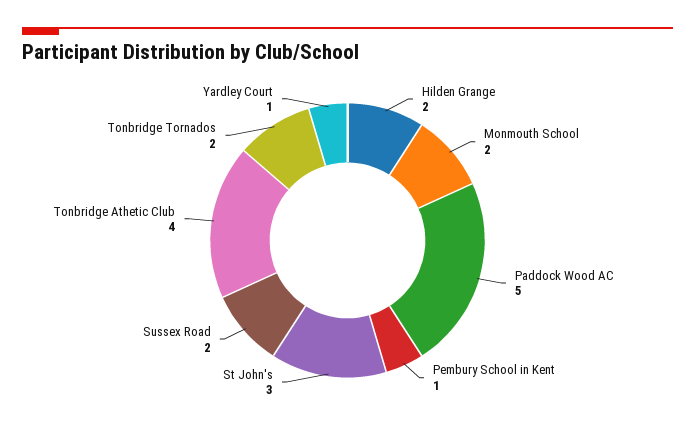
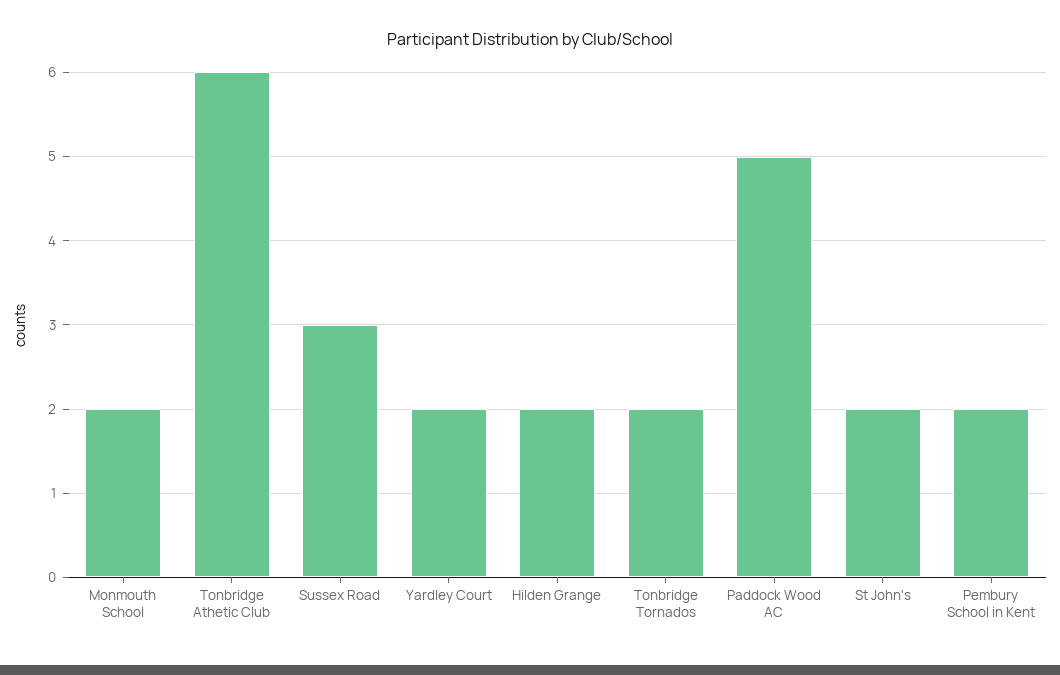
Pembury School in Kent: 1 -> 2
St John's: 3 -> 2
Sussex Road: 2 -> 3
Tonbridge Athetic Club: 4 -> 6
Yardley Court: 1 -> 2

